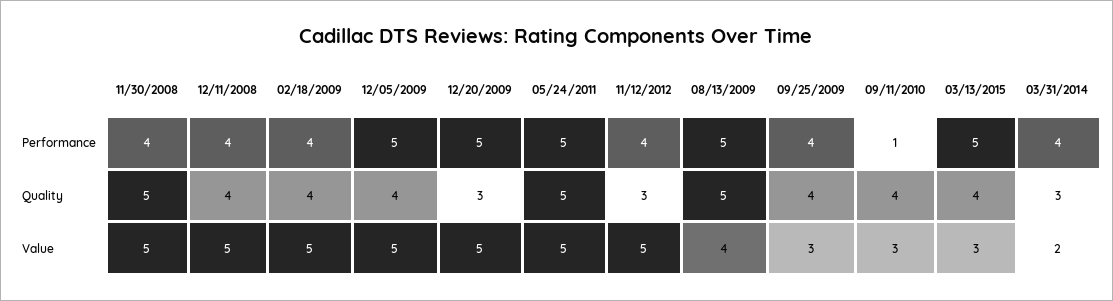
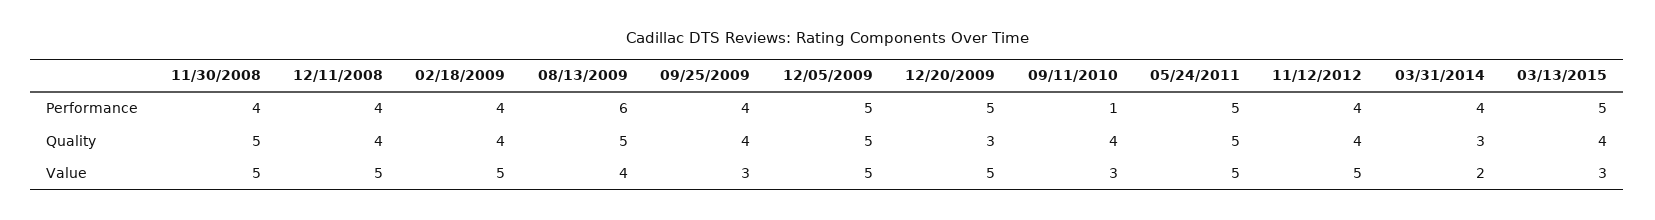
08/13/2009, Performance: 5 -> 6
12/05/2009, Quality: 4 -> 5
11/12/2012, Quality: 3 -> 4

